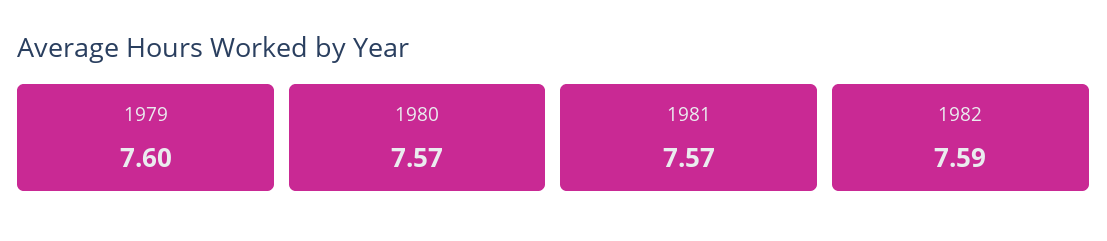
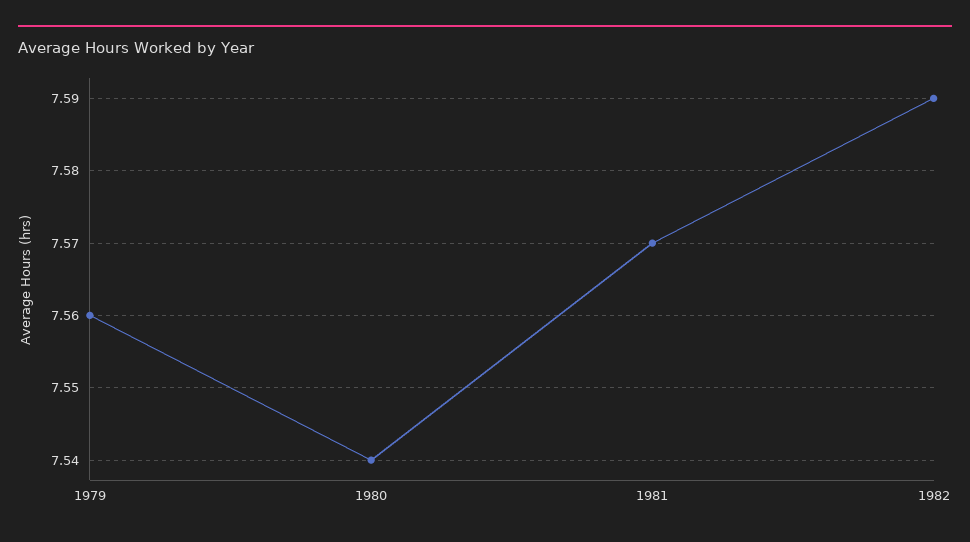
1979: 7.6 -> 7.56
1980: 7.57 -> 7.54

